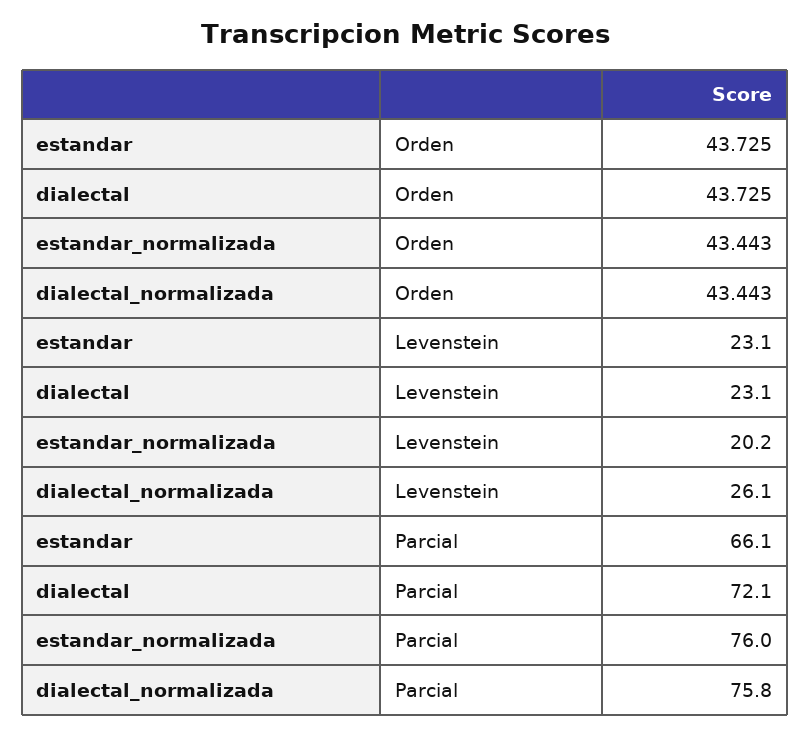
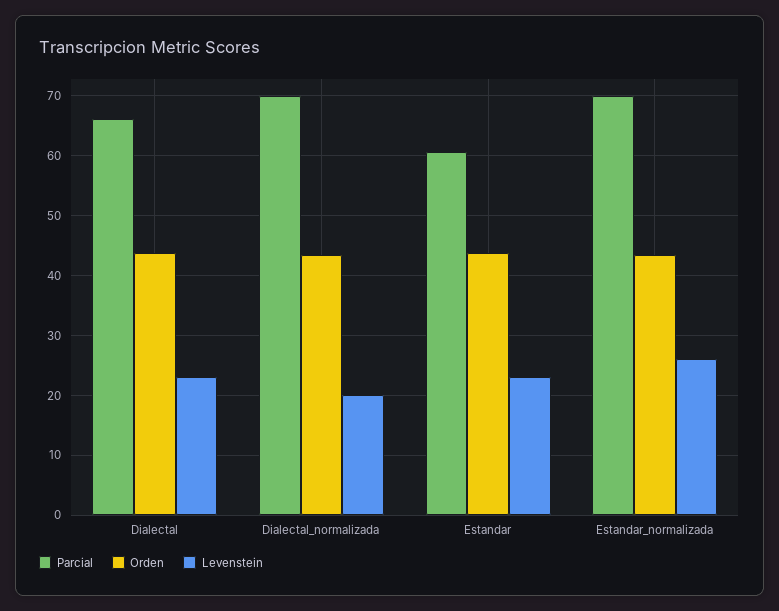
Levenstein, estandar_normalizada: 20.2 -> 26
Levenstein, dialectal_normalizada: 26.1 -> 20
Parcial, estandar: 66.1 -> 60
Parcial, dialectal: 72.1 -> 66
Parcial, estandar_normalizada: 76 -> 70
Parcial, dialectal_normalizada: 75.8 -> 70

